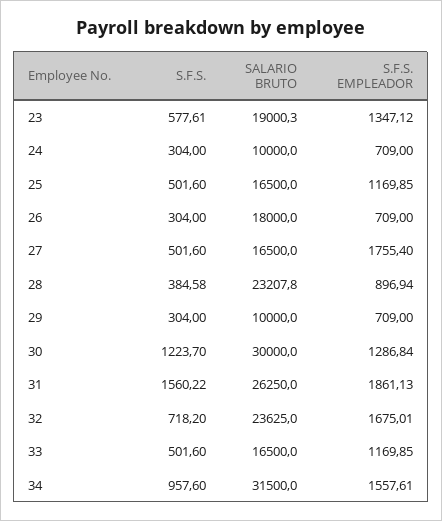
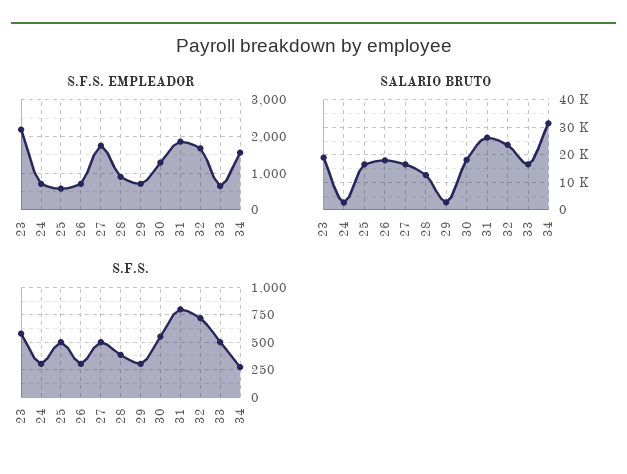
S.F.S. EMPLEADOR, 23: 1347.12 -> 2200
SALARIO BRUTO, 24: 10000 -> 2500
S.F.S. EMPLEADOR, 25: 1169.85 -> 600
SALARIO BRUTO, 28: 23207.8 -> 12500
SALARIO BRUTO, 29: 10000 -> 2500
S.F.S., 30: 1223.7 -> 500
SALARIO BRUTO, 30: 30000 -> 17500
S.F.S., 31: 1560.22 -> 750
S.F.S. EMPLEADOR, 33: 1169.85 -> 600
S.F.S., 34: 957.6 -> 250

